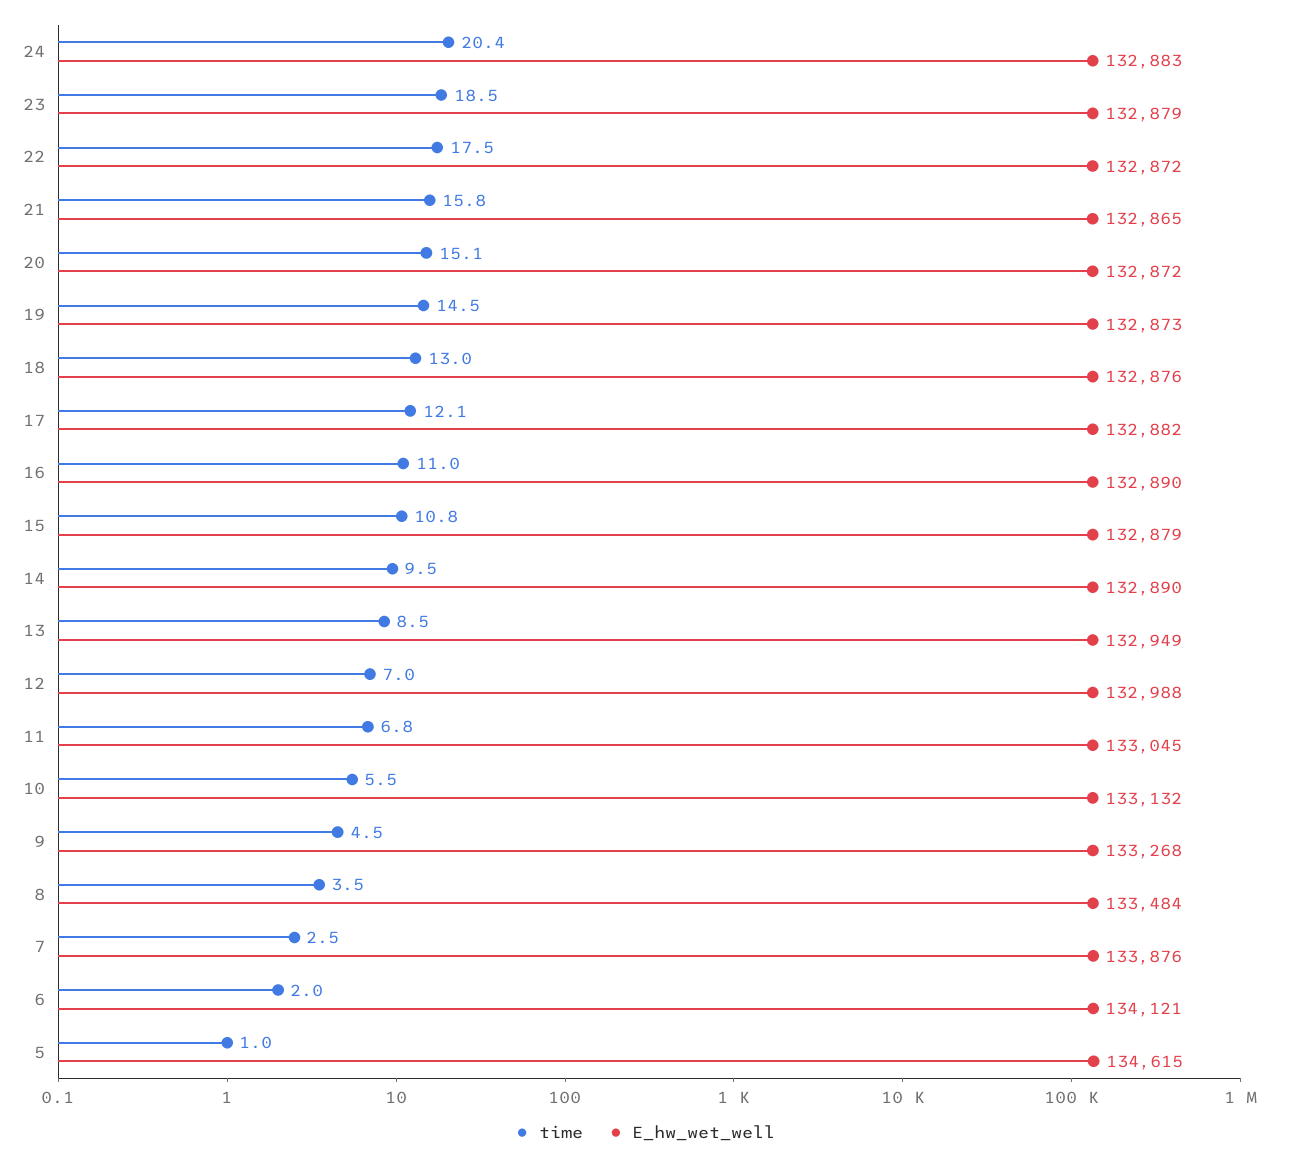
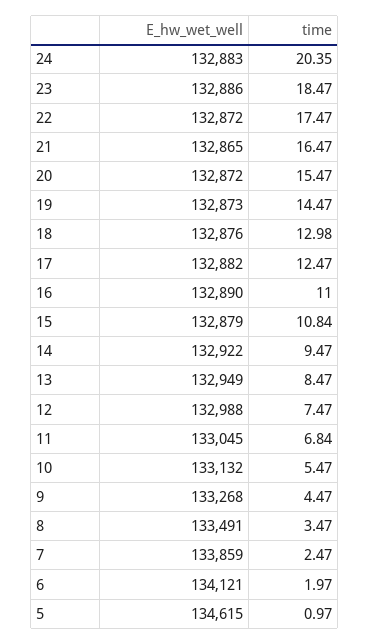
E_hw_wet_well, 23: 132879 -> 132886
time, 21: 15.8 -> 16.47
time, 20: 15.1 -> 15.47
time, 17: 12.1 -> 12.47
E_hw_wet_well, 14: 132890 -> 132922
time, 12: 7 -> 7.47
E_hw_wet_well, 8: 133484 -> 133491
E_hw_wet_well, 7: 133876 -> 133859

